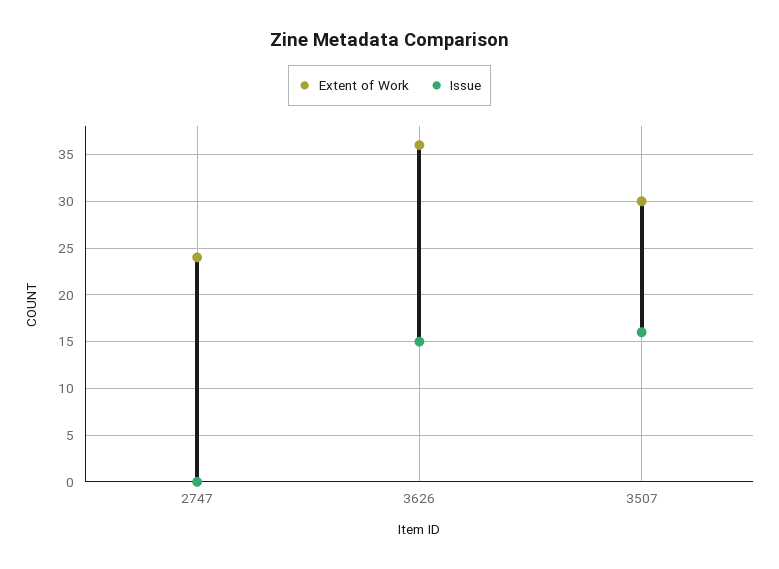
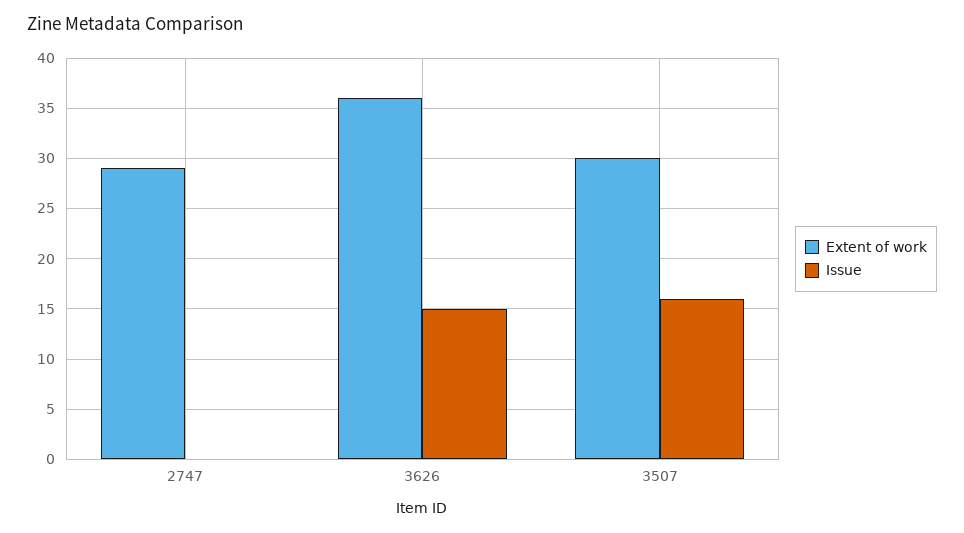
Extent of Work, 2747: 24 -> 29

